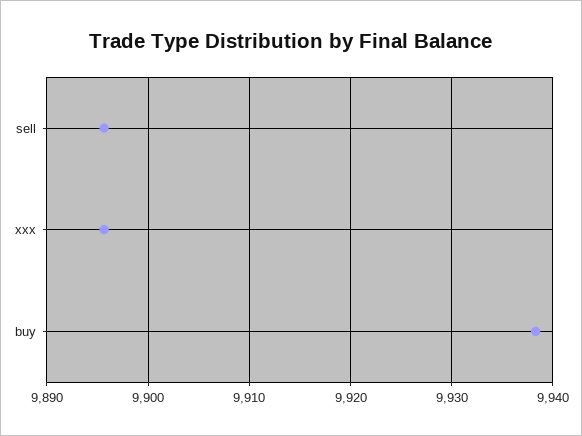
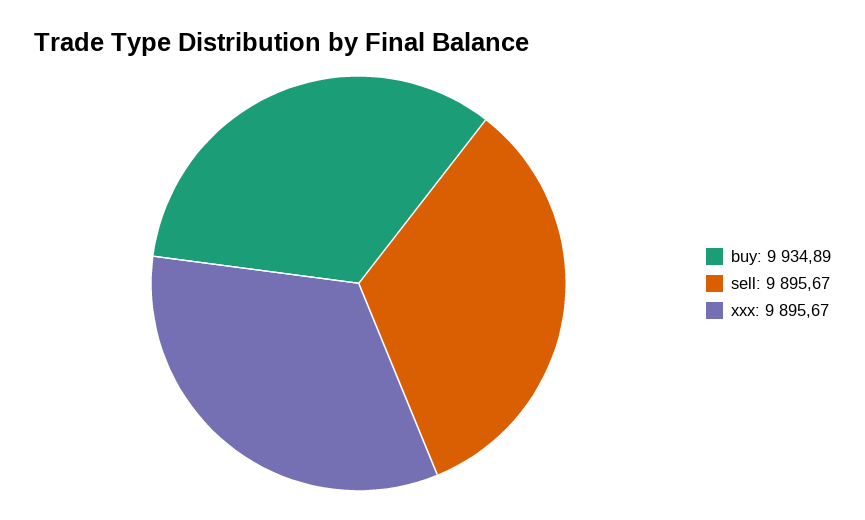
buy: 9938 -> 9934.89

